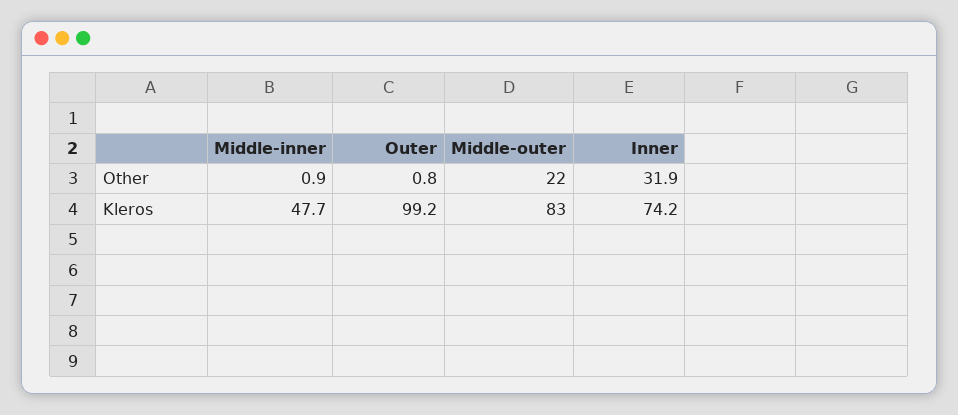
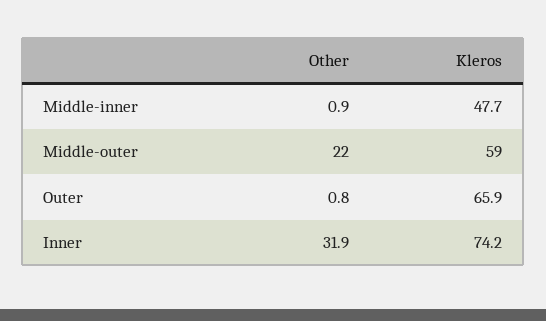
Outer, Kleros: 99.2 -> 65.9
Middle-outer, Kleros: 83 -> 59

